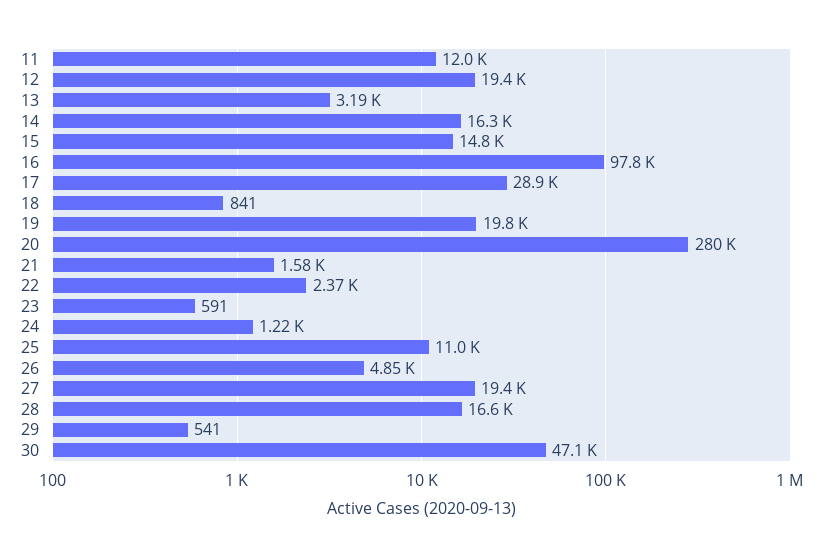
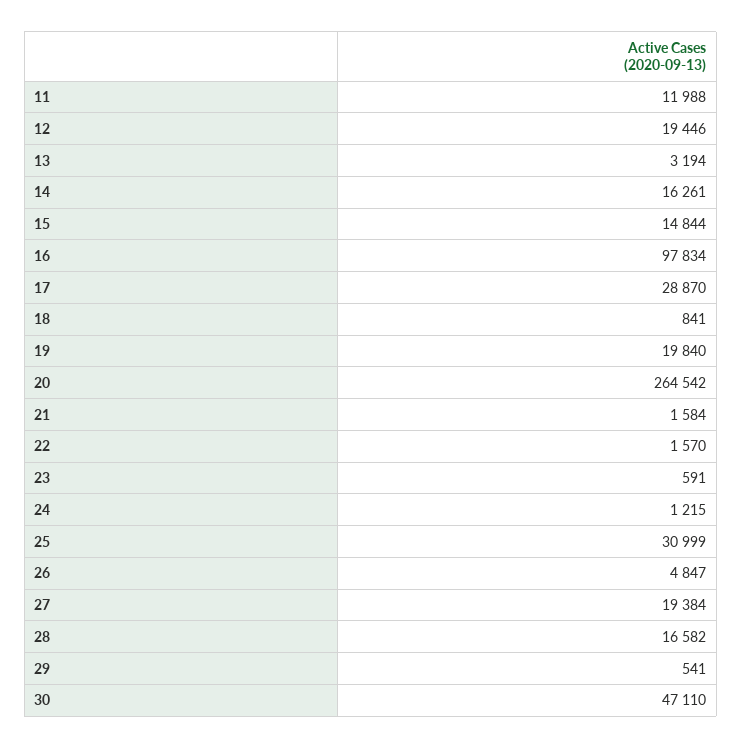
20: 280000 -> 264542
22: 2370 -> 1570
25: 11000 -> 30999

